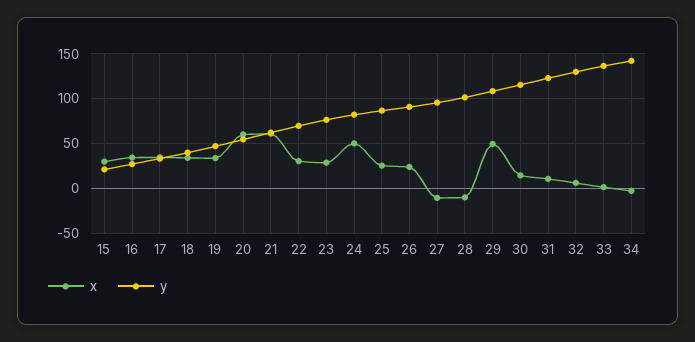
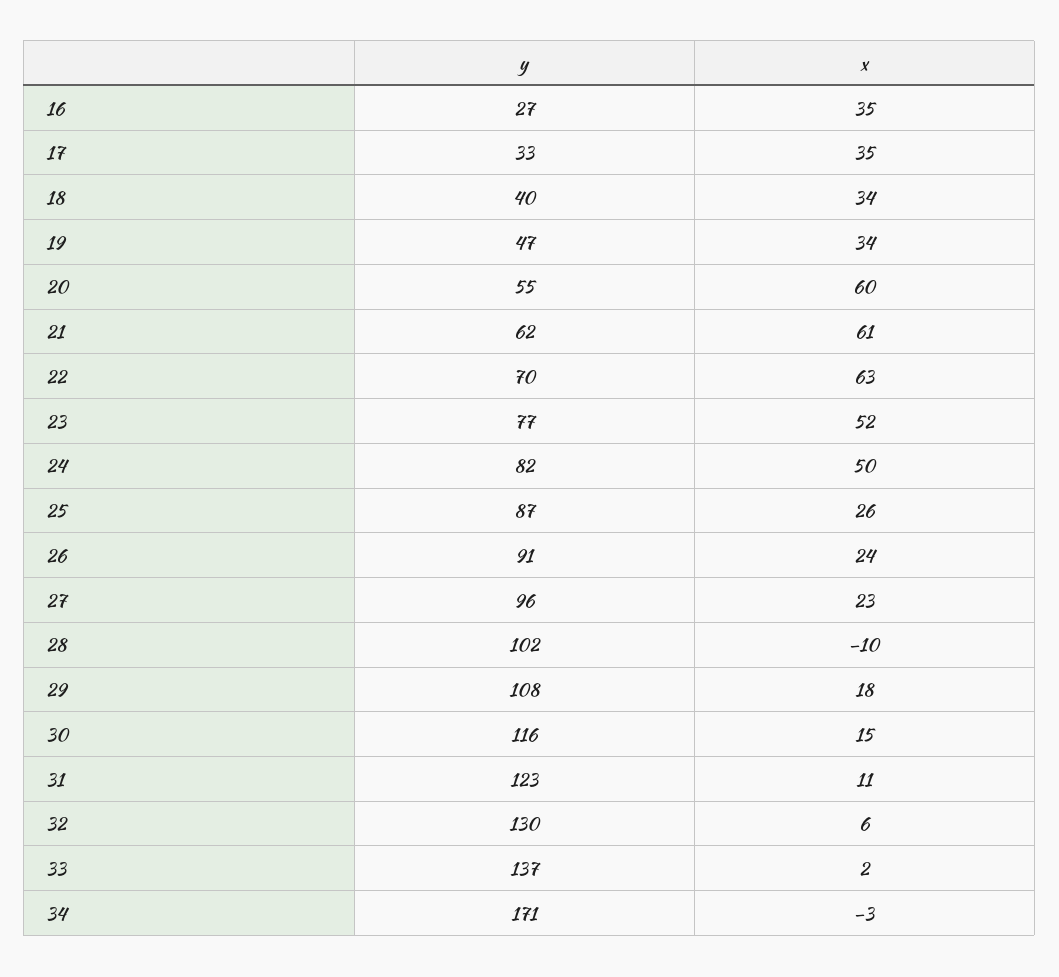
x, 15: 30 -> none
y, 15: 20 -> none
x, 22: 30 -> 63
x, 23: 30 -> 52
x, 27: -10 -> 23
x, 29: 50 -> 18
y, 34: 140 -> 171

